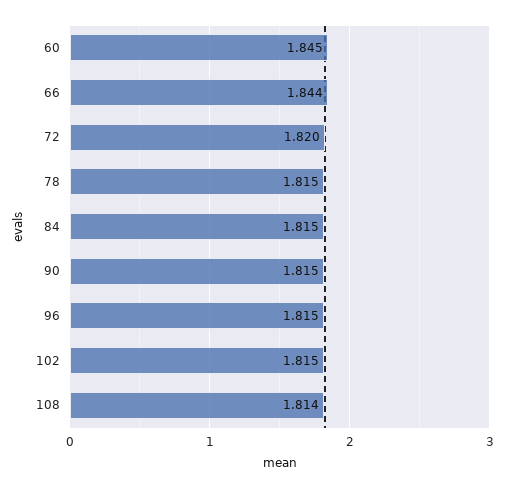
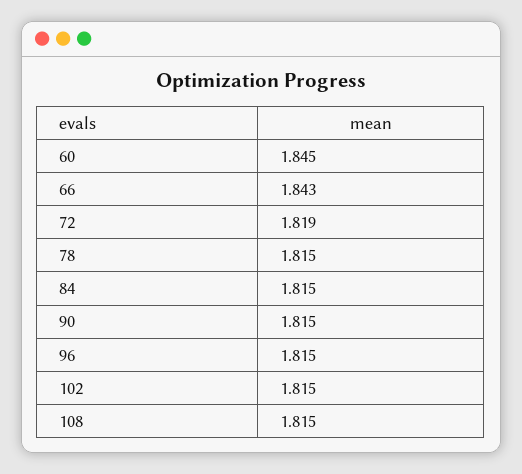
66: 1.844 -> 1.843
72: 1.82 -> 1.819
108: 1.814 -> 1.815

